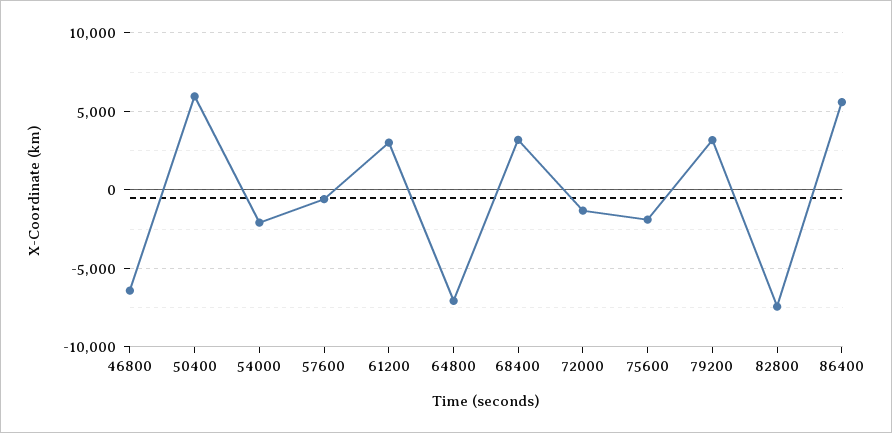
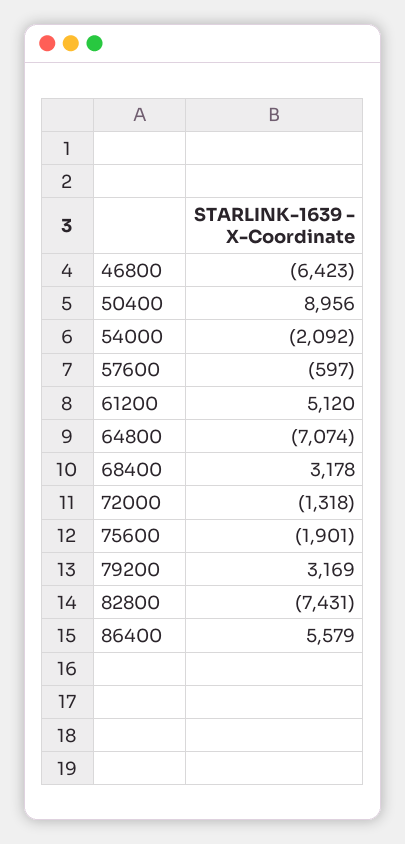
50400: 6000 -> 8956
61200: 3000 -> 5120

